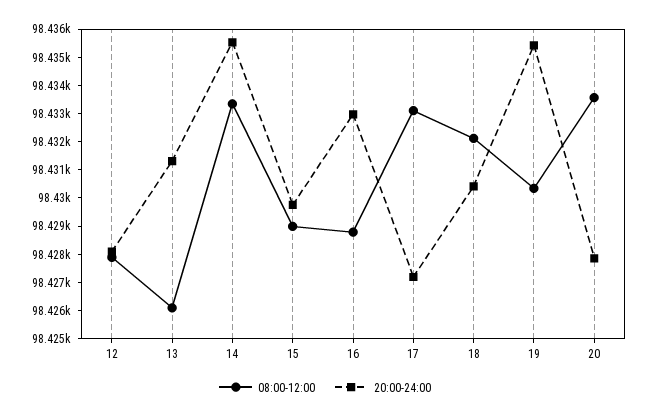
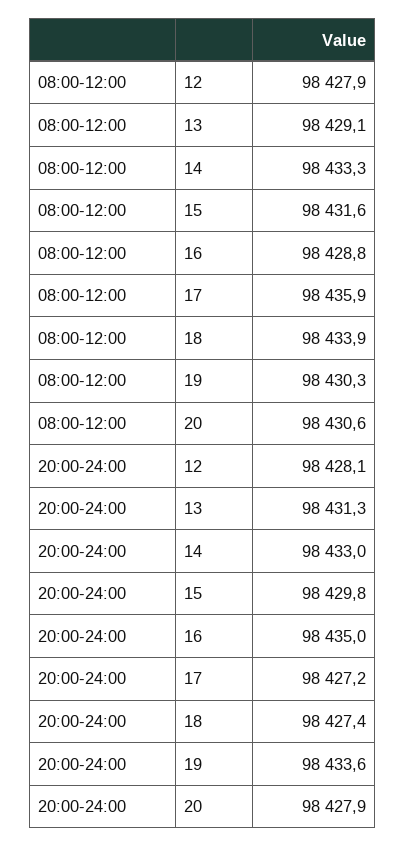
08:00-12:00, 13: 98426 -> 98429.1
20:00-24:00, 14: 98435.5 -> 98433
08:00-12:00, 15: 98429 -> 98431.6
20:00-24:00, 16: 98433 -> 98435
08:00-12:00, 17: 98433 -> 98435.9
08:00-12:00, 18: 98432 -> 98433.9
20:00-24:00, 18: 98430.5 -> 98427.4
20:00-24:00, 19: 98435.5 -> 98433.6
08:00-12:00, 20: 98433.5 -> 98430.6

